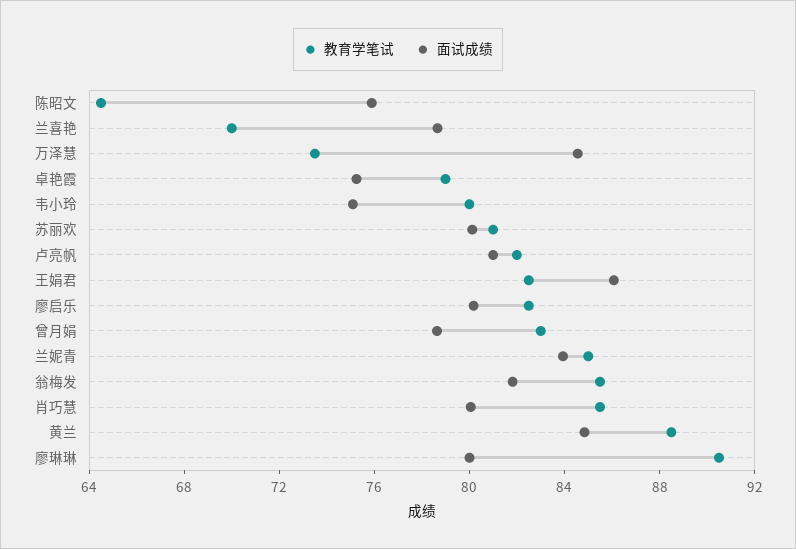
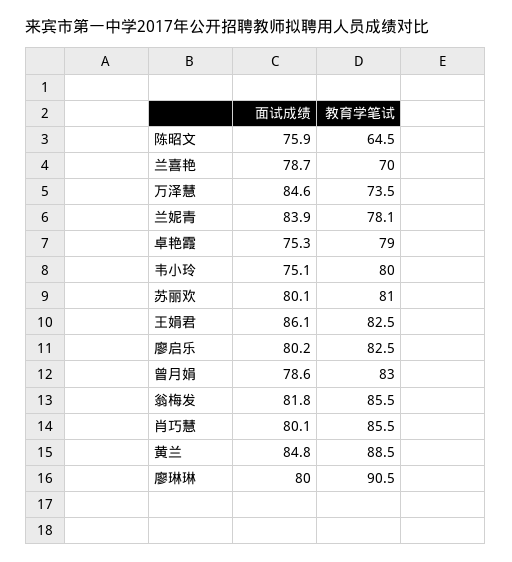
教育学笔试, 卢亮帆: 82 -> none
面试成绩, 卢亮帆: 81 -> none
教育学笔试, 兰妮青: 85 -> 78.1

